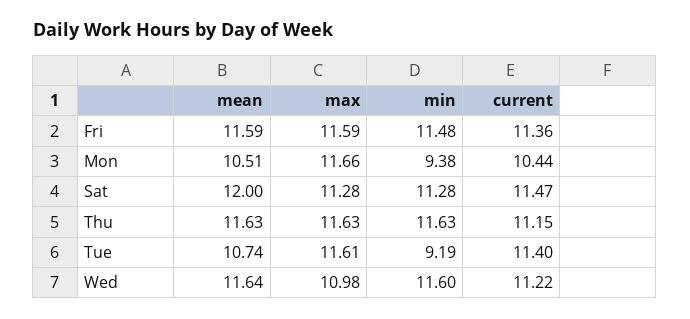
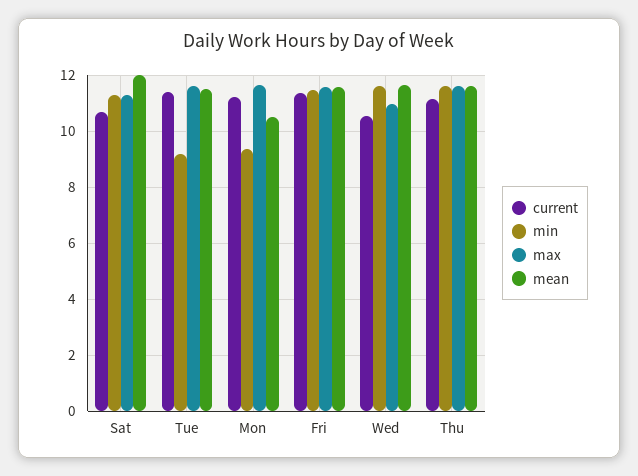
current, Mon: 10.44 -> 11.25
current, Sat: 11.47 -> 10.75
mean, Tue: 10.74 -> 11.5
current, Wed: 11.22 -> 10.5

